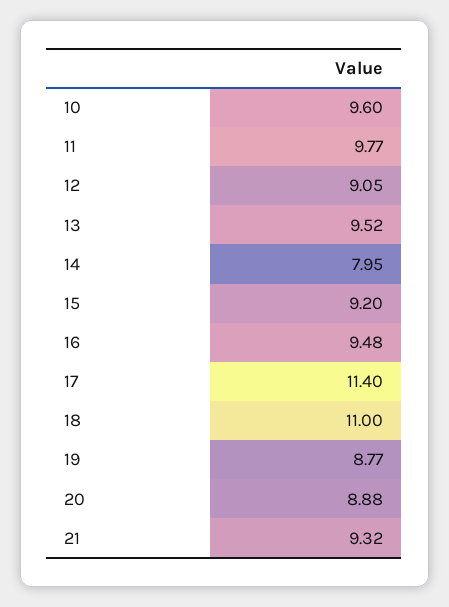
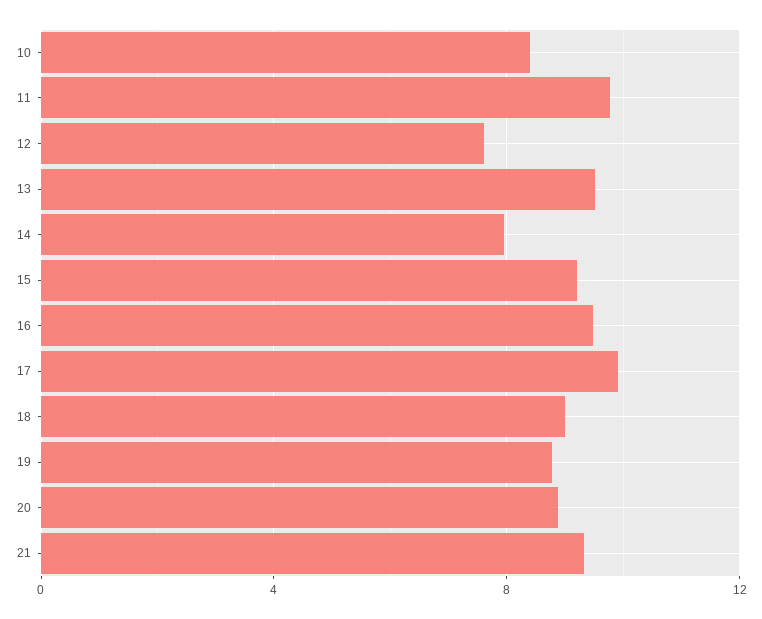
10: 9.6 -> 8.5
12: 9.05 -> 7.5
17: 11.4 -> 10
18: 11 -> 9

